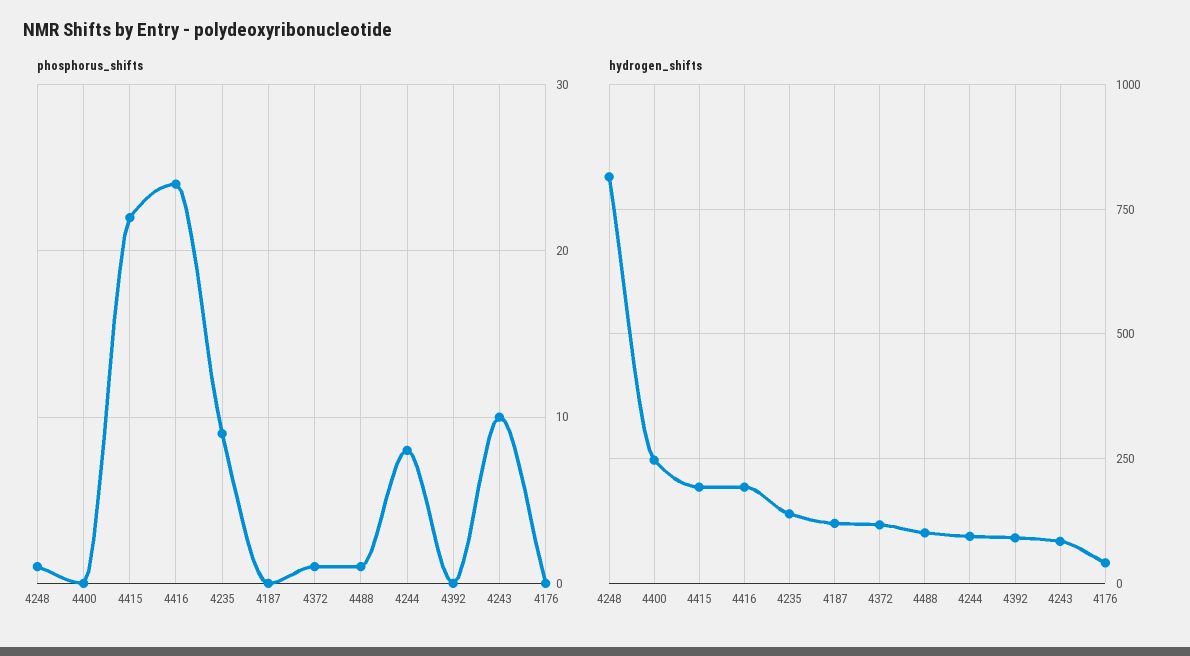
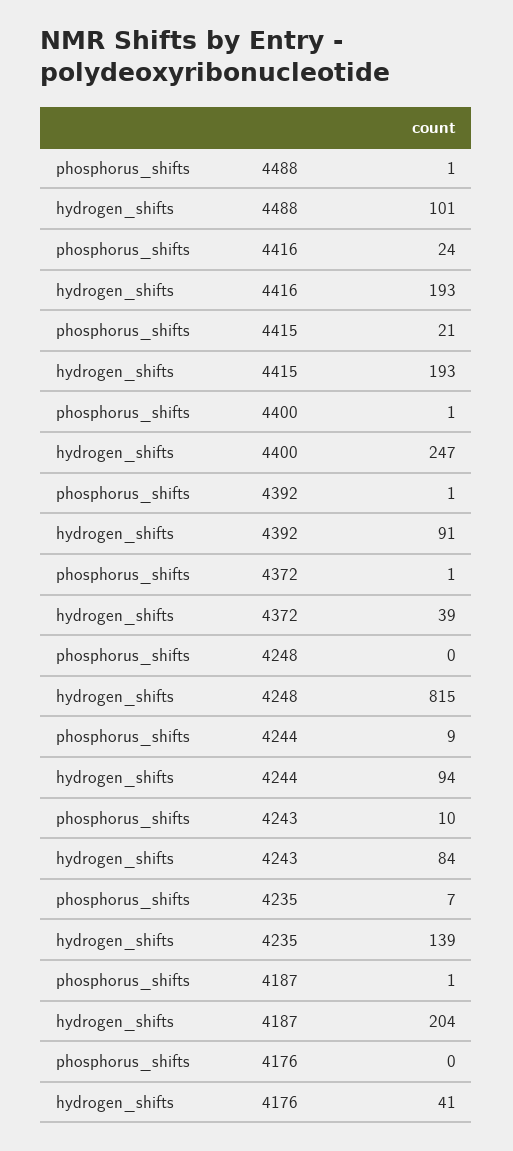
phosphorus_shifts, 4248: 1 -> 0
phosphorus_shifts, 4400: 0 -> 1
phosphorus_shifts, 4415: 22 -> 21
phosphorus_shifts, 4235: 9 -> 7
phosphorus_shifts, 4187: 0 -> 1
phosphorus_shifts, 4244: 8 -> 9
phosphorus_shifts, 4392: 0 -> 1
hydrogen_shifts, 4187: 125 -> 204
hydrogen_shifts, 4372: 125 -> 39

